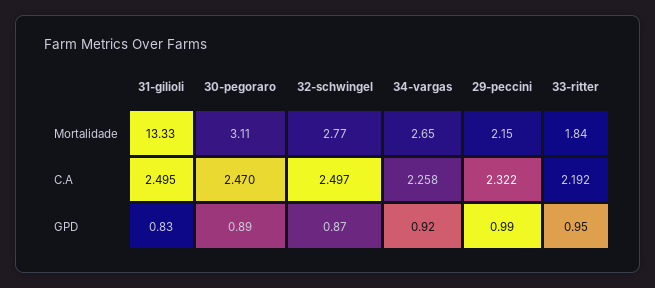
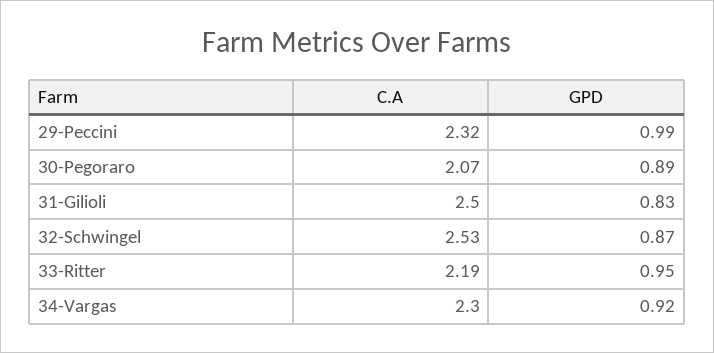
31-gilioli, Mortalidade: 13.33 -> none
30-pegoraro, Mortalidade: 3.11 -> none
32-schwingel, Mortalidade: 2.77 -> none
34-vargas, Mortalidade: 2.65 -> none
29-peccini, Mortalidade: 2.15 -> none
33-ritter, Mortalidade: 1.84 -> none
30-pegoraro, C.A: 2.47 -> 2.07
32-schwingel, C.A: 2.497 -> 2.53
34-vargas, C.A: 2.258 -> 2.3

